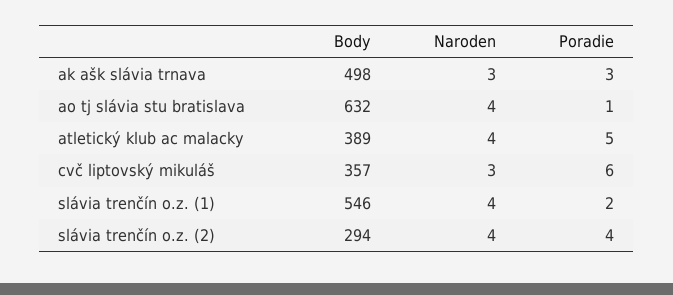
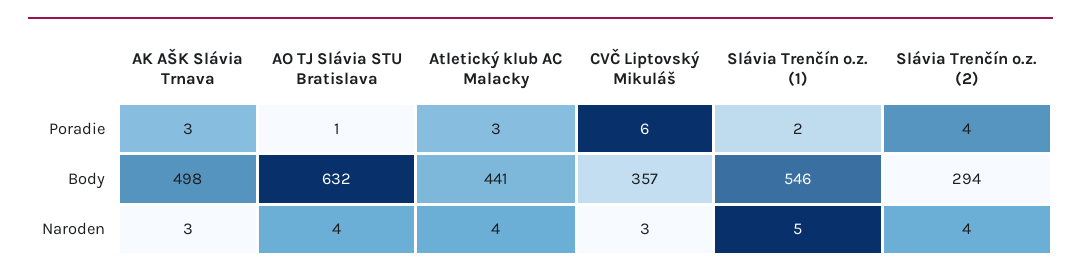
Body, atletický klub ac malacky: 389 -> 441
Poradie, atletický klub ac malacky: 5 -> 3
Naroden, slávia trenčín o.z. (1): 4 -> 5

